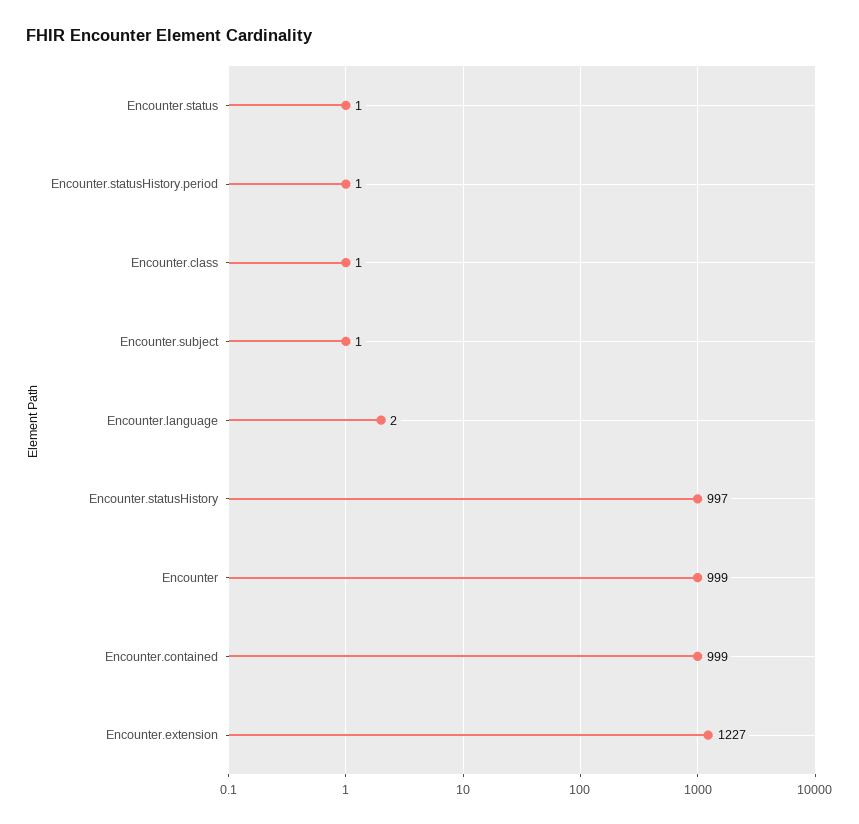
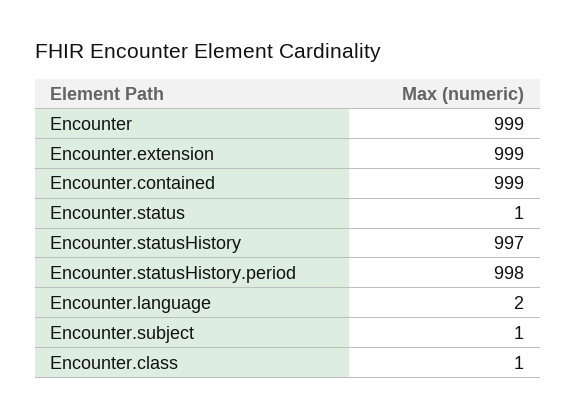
Encounter.statusHistory.period: 1 -> 998
Encounter.extension: 1227 -> 999

